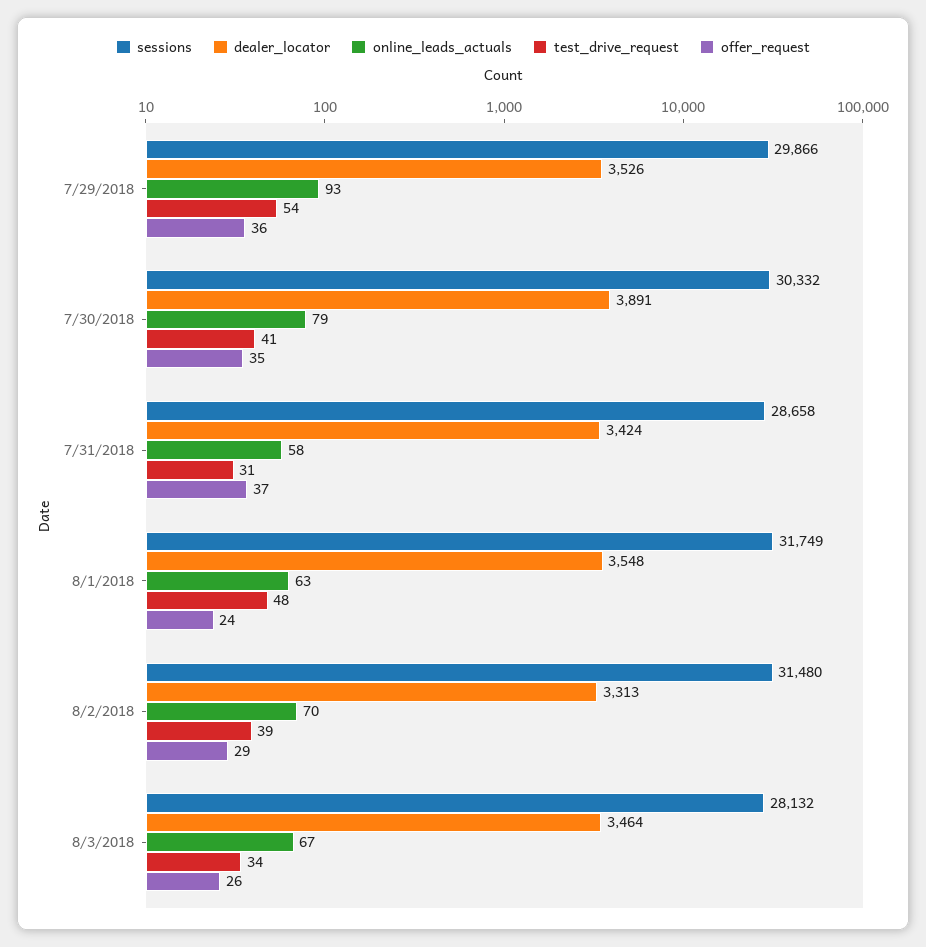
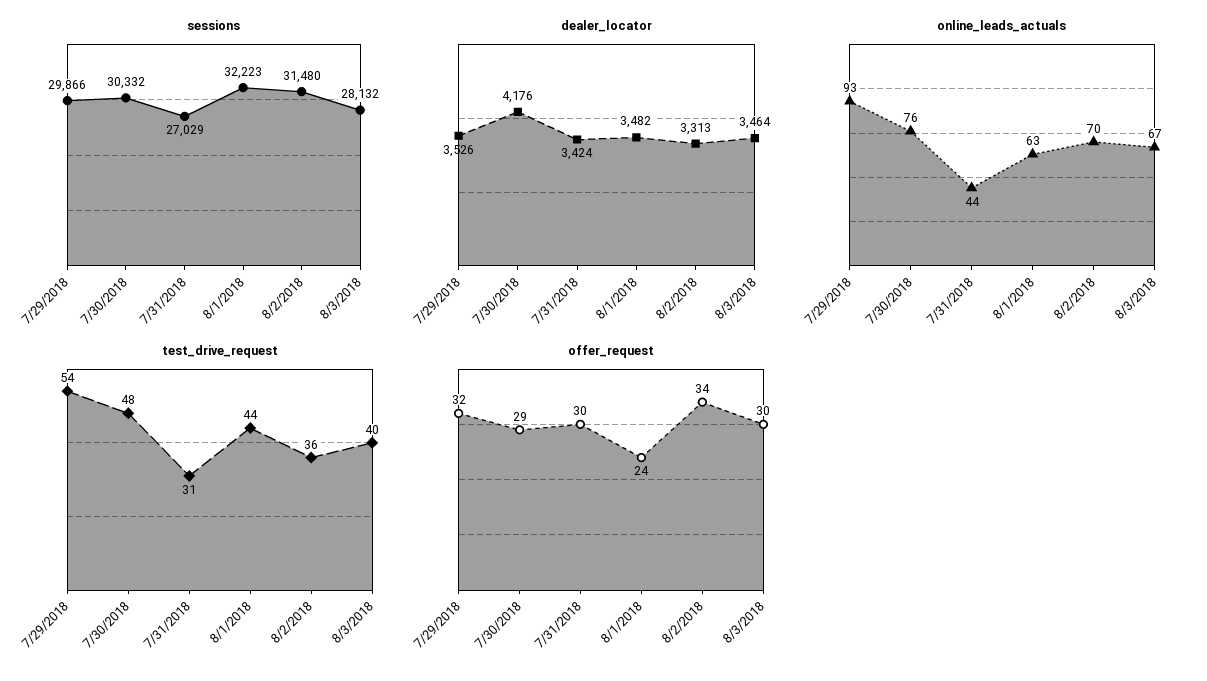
offer_request, 7/29/2018: 36 -> 32
dealer_locator, 7/30/2018: 3891 -> 4176
online_leads_actuals, 7/30/2018: 79 -> 76
test_drive_request, 7/30/2018: 41 -> 48
offer_request, 7/30/2018: 35 -> 29
sessions, 7/31/2018: 28658 -> 27029
online_leads_actuals, 7/31/2018: 58 -> 44
offer_request, 7/31/2018: 37 -> 30
sessions, 8/1/2018: 31749 -> 32223
dealer_locator, 8/1/2018: 3548 -> 3482
test_drive_request, 8/1/2018: 48 -> 44
test_drive_request, 8/2/2018: 39 -> 36
offer_request, 8/2/2018: 29 -> 34
test_drive_request, 8/3/2018: 34 -> 40
offer_request, 8/3/2018: 26 -> 30

